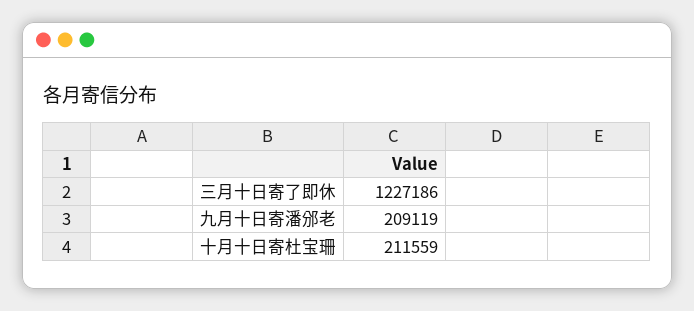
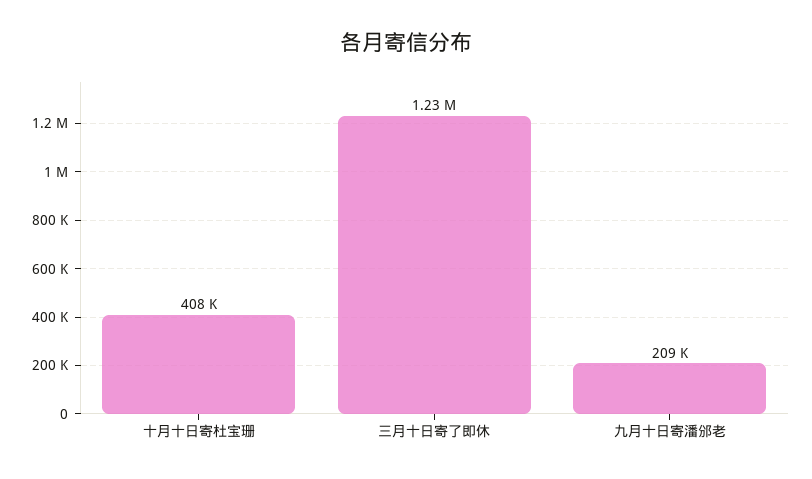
十月十日寄杜宝珊: 211559 -> 408000

